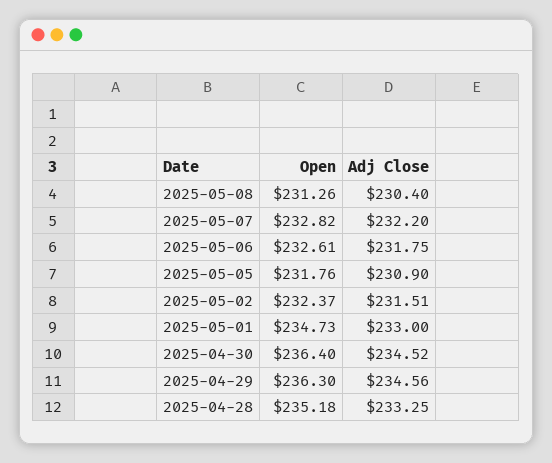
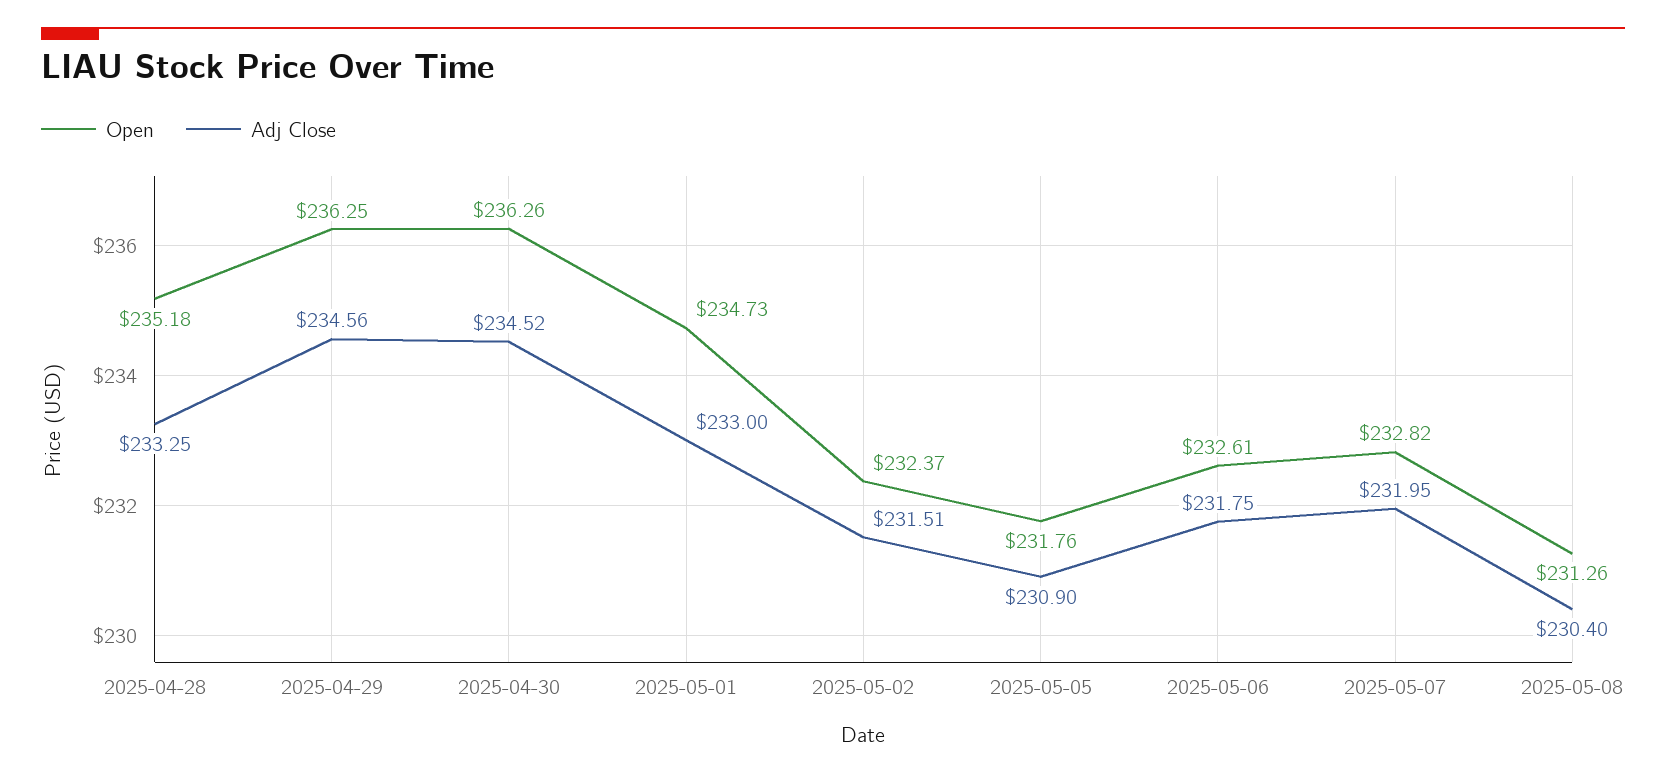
Adj Close, 2025-05-07: 232.2 -> 231.95
Open, 2025-04-30: 236.4 -> 236.26
Open, 2025-04-29: 236.3 -> 236.25

